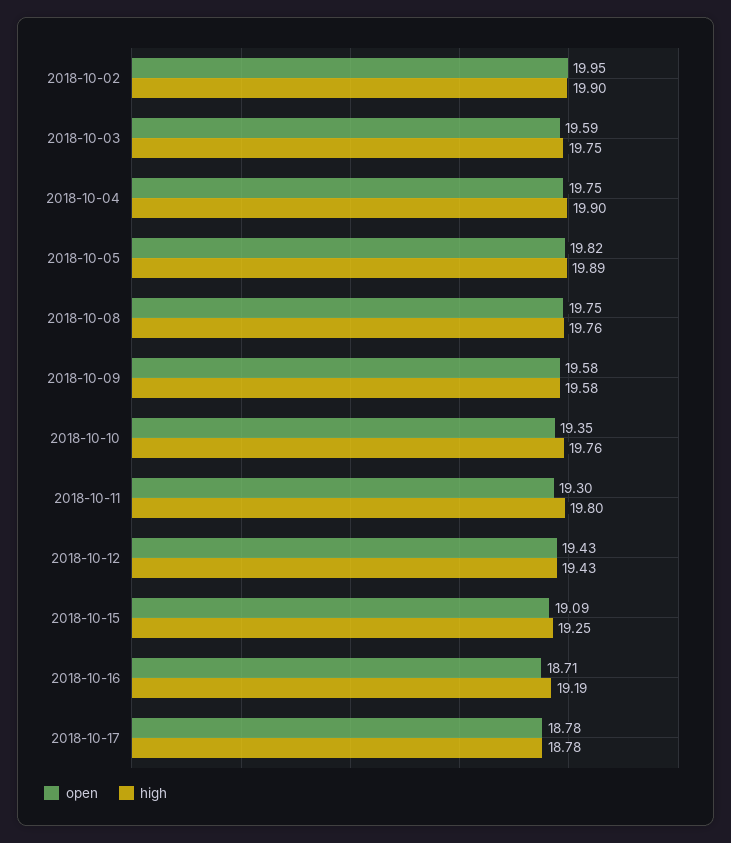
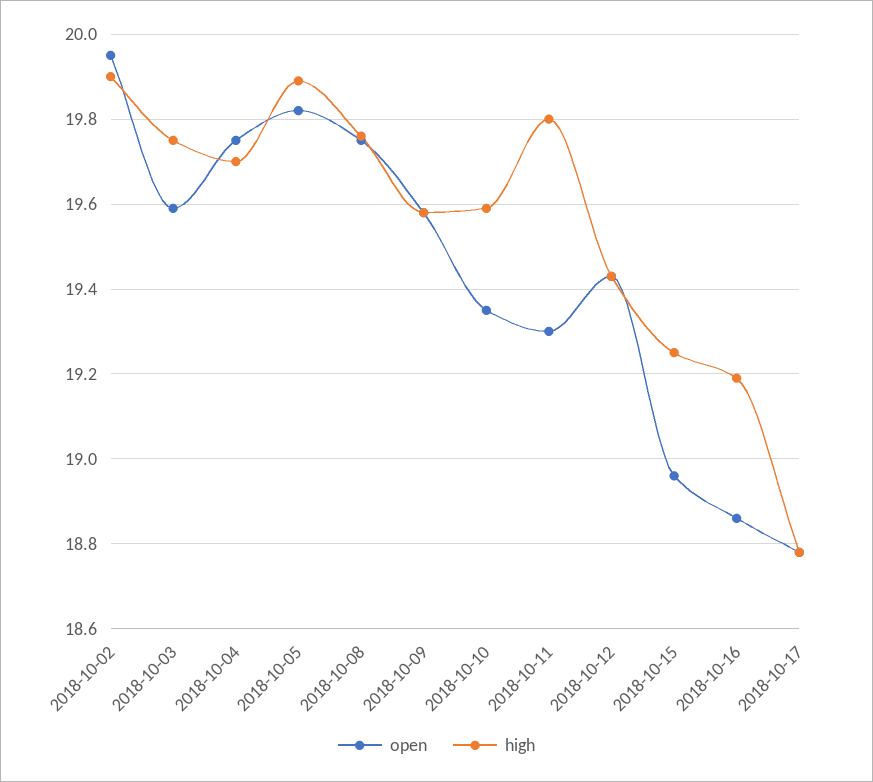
high, 2018-10-04: 19.9 -> 19.7
high, 2018-10-10: 19.76 -> 19.6
open, 2018-10-15: 19.09 -> 18.95
open, 2018-10-16: 18.71 -> 18.85

